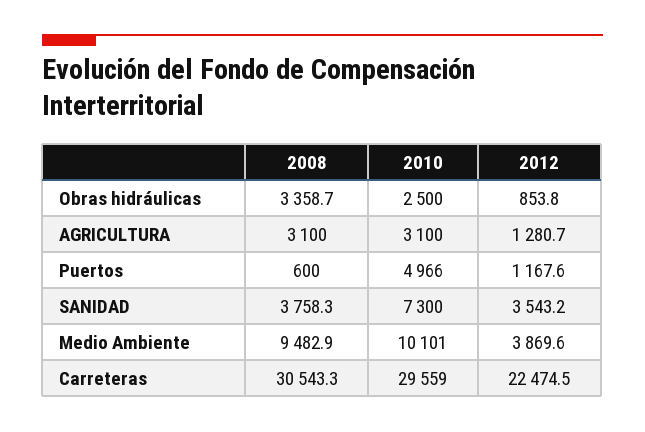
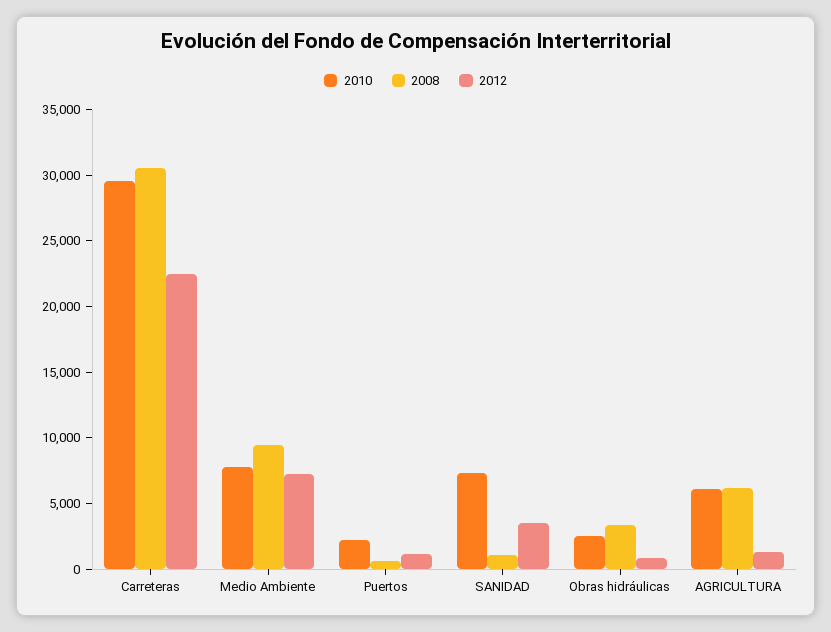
2008, AGRICULTURA: 3100 -> 6000
2010, AGRICULTURA: 3100 -> 6000
2010, Puertos: 4966 -> 2000
2008, SANIDAD: 3758.3 -> 1000
2010, Medio Ambiente: 10101 -> 8000
2012, Medio Ambiente: 3869.6 -> 7000

